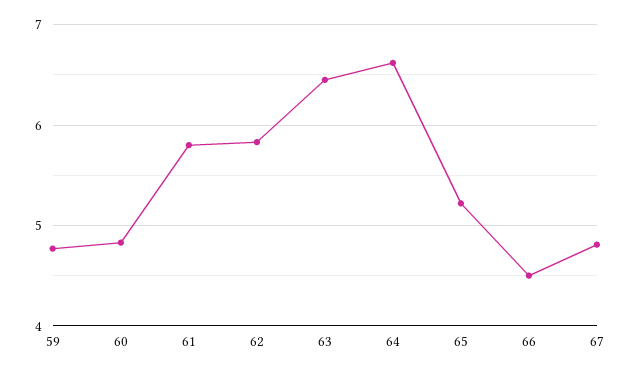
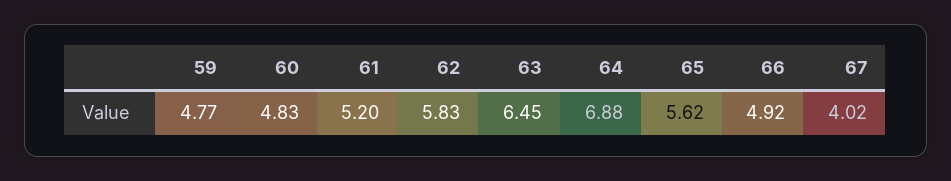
61: 5.8 -> 5.2
64: 6.6 -> 6.88
65: 5.2 -> 5.62
66: 4.5 -> 4.92
67: 4.8 -> 4.02

